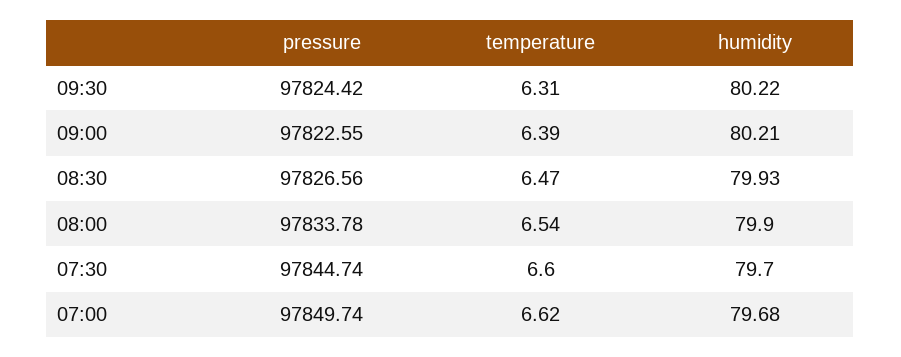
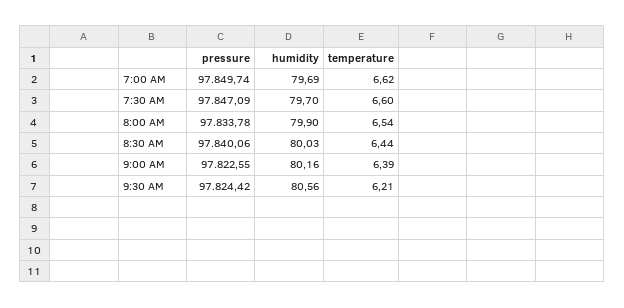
temperature, 09:30: 6.31 -> 6.21
humidity, 09:30: 80.22 -> 80.56
humidity, 09:00: 80.21 -> 80.16
pressure, 08:30: 97826.56 -> 97840.06
temperature, 08:30: 6.47 -> 6.44
humidity, 08:30: 79.93 -> 80.03
pressure, 07:30: 97844.74 -> 97847.09
humidity, 07:00: 79.68 -> 79.69

